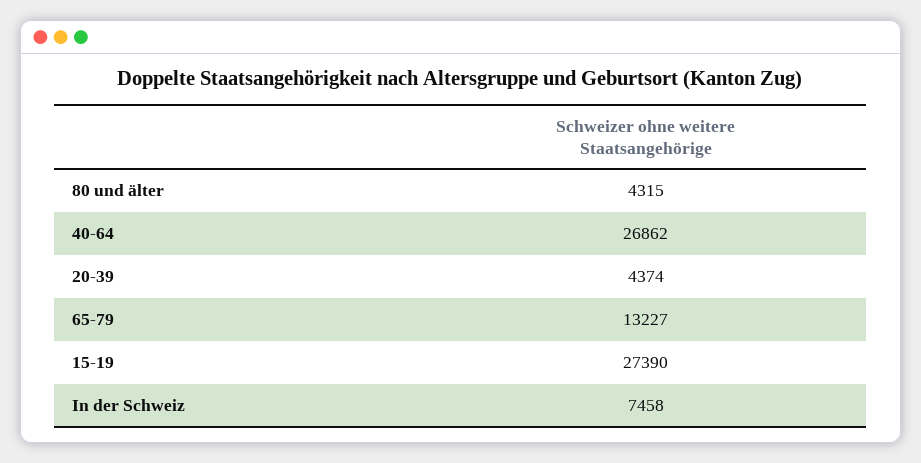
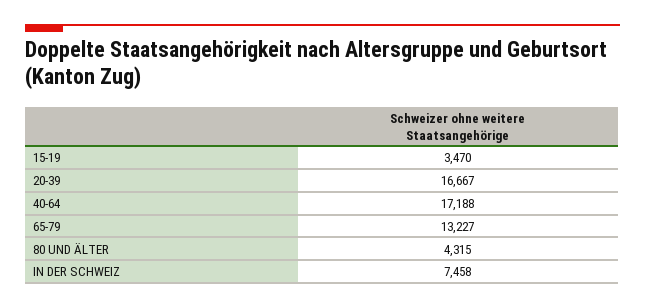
40-64: 26862 -> 17188
20-39: 4374 -> 16667
15-19: 27390 -> 3470

